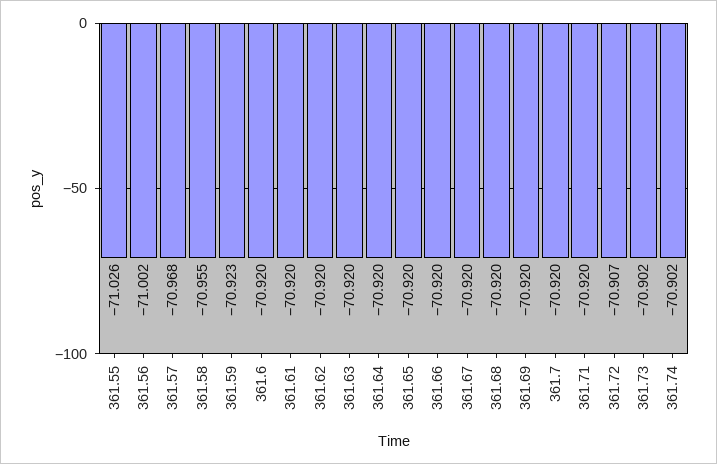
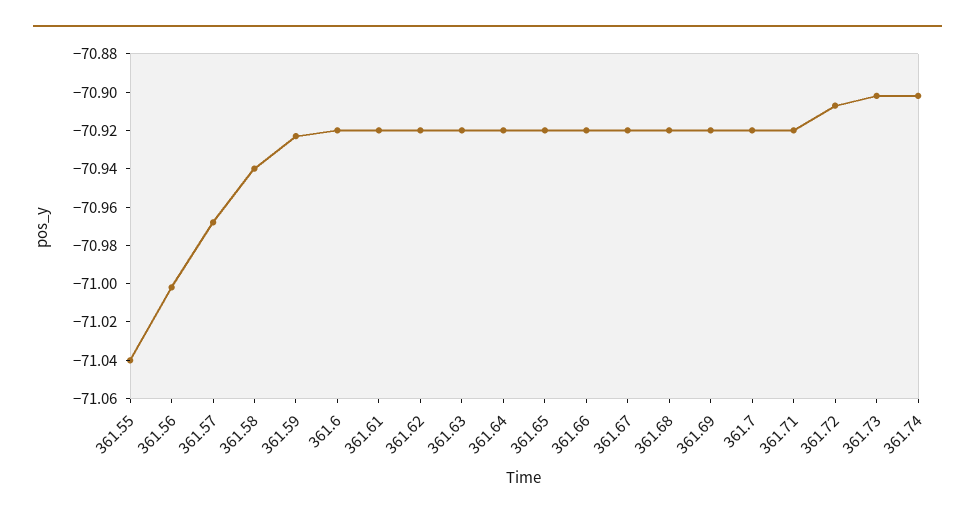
361.55: -71.026 -> -71.04
361.58: -70.955 -> -70.94

